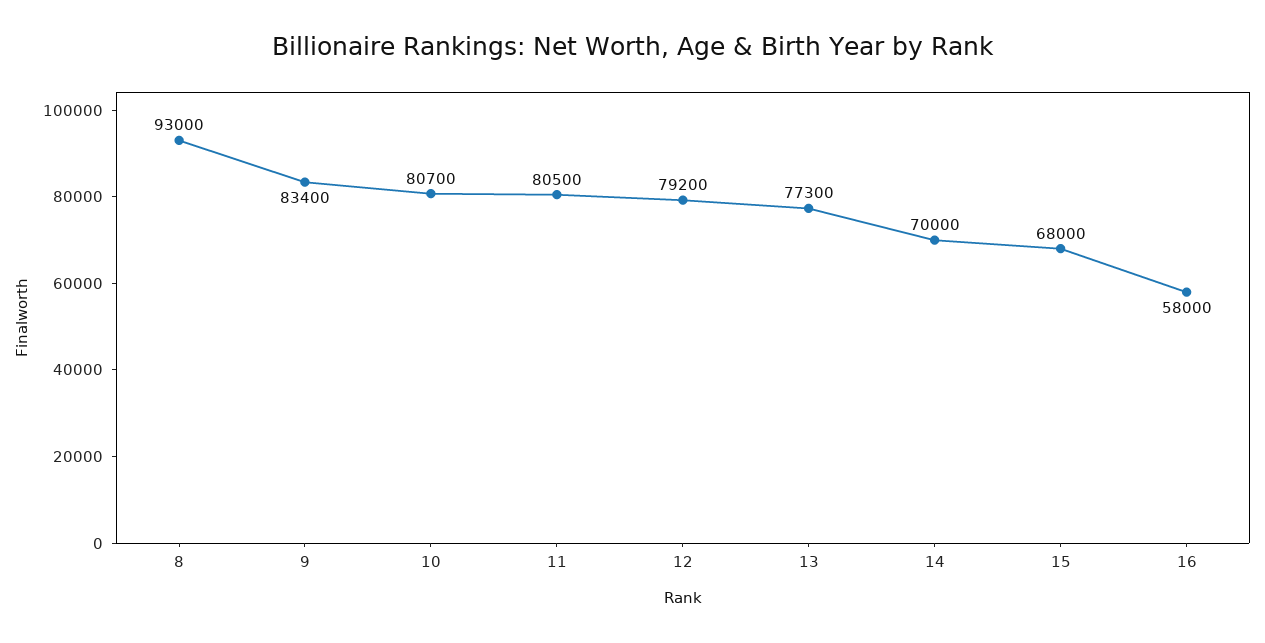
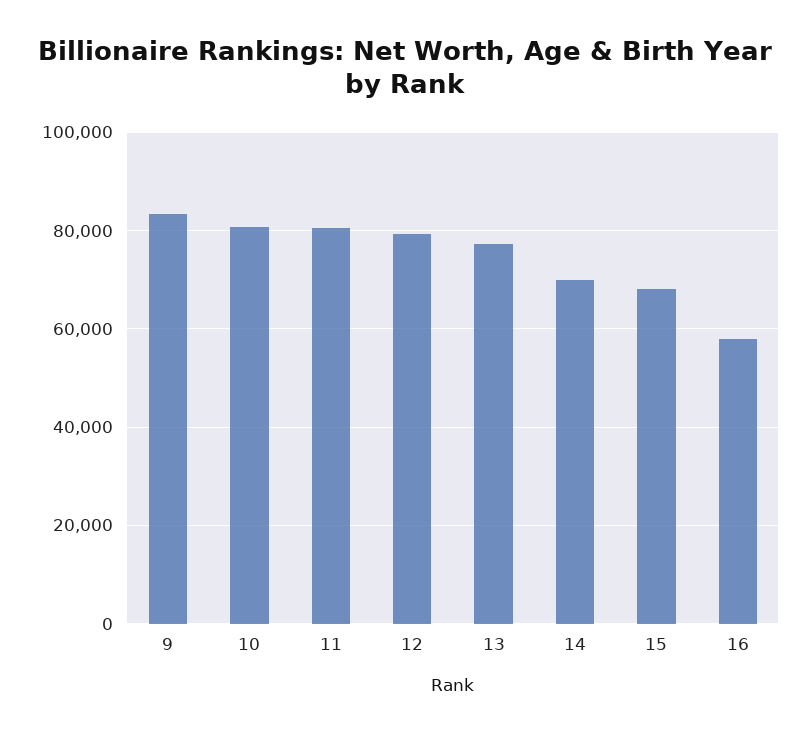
8: 93000 -> none

